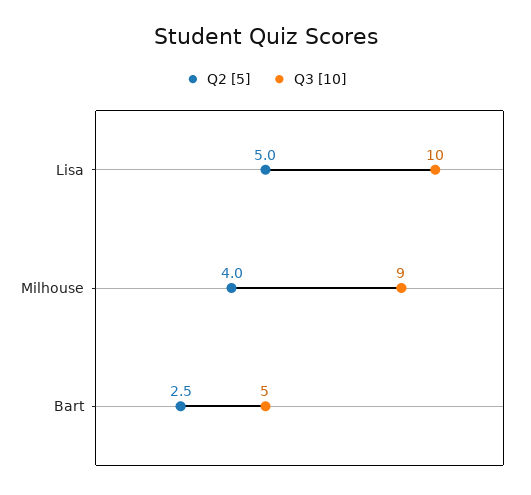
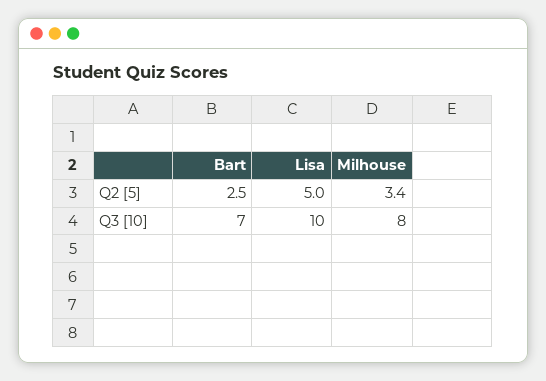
Q2 [5], Milhouse: 4 -> 3.4
Q3 [10], Milhouse: 9 -> 8
Q3 [10], Bart: 5 -> 7

